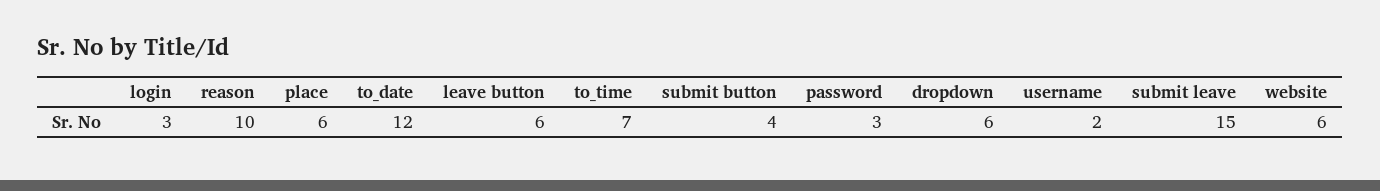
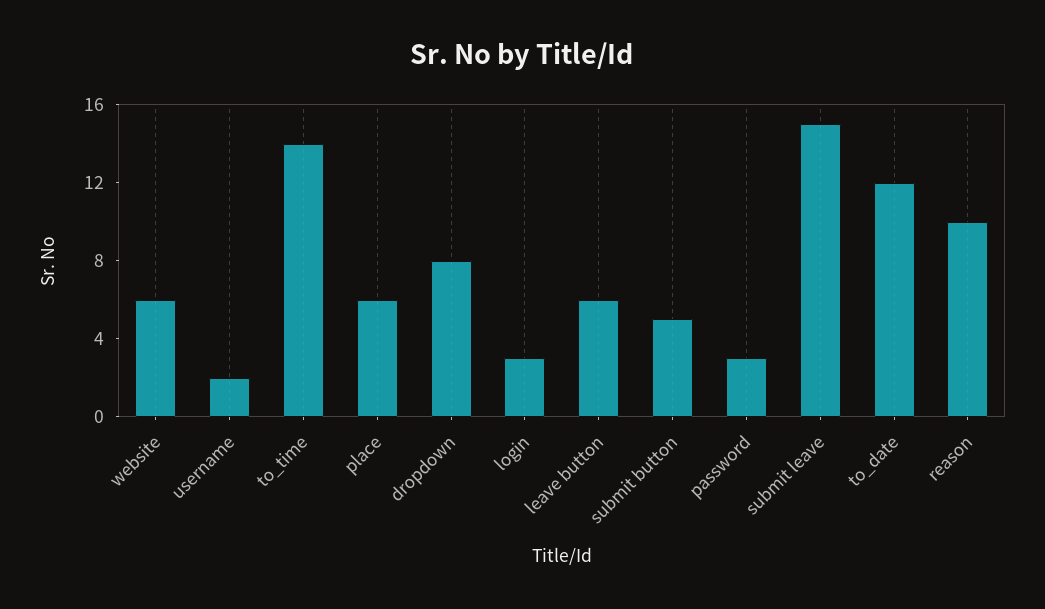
to_time: 7 -> 14
submit button: 4 -> 5
dropdown: 6 -> 8

